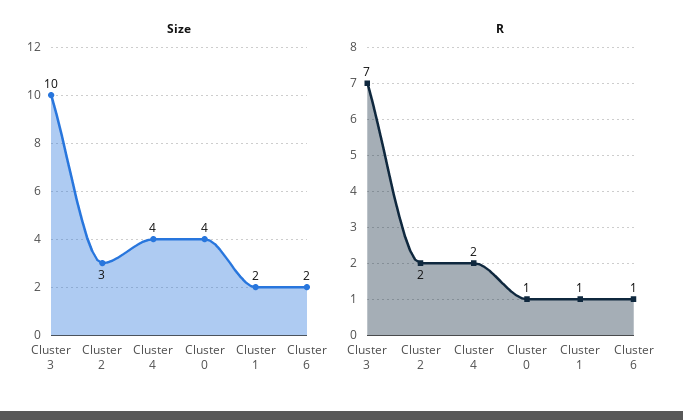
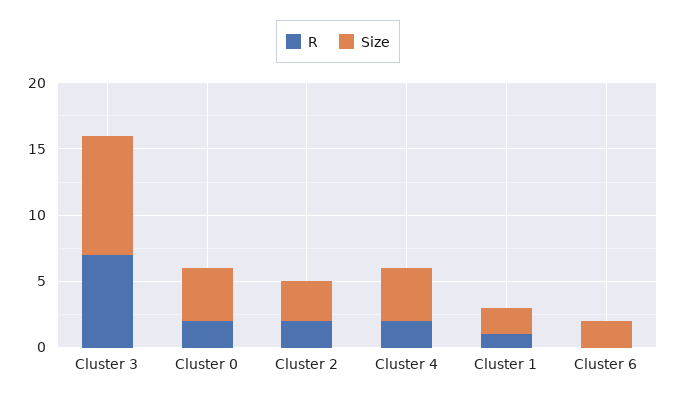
Size, Cluster 3: 10 -> 9
R, Cluster 0: 1 -> 2
R, Cluster 6: 1 -> 0

